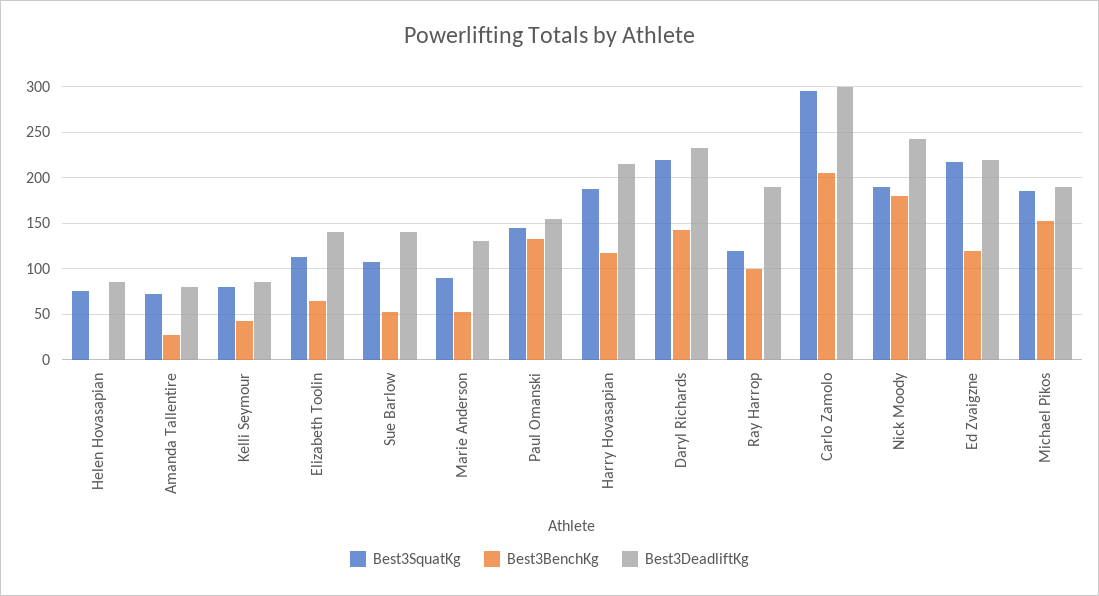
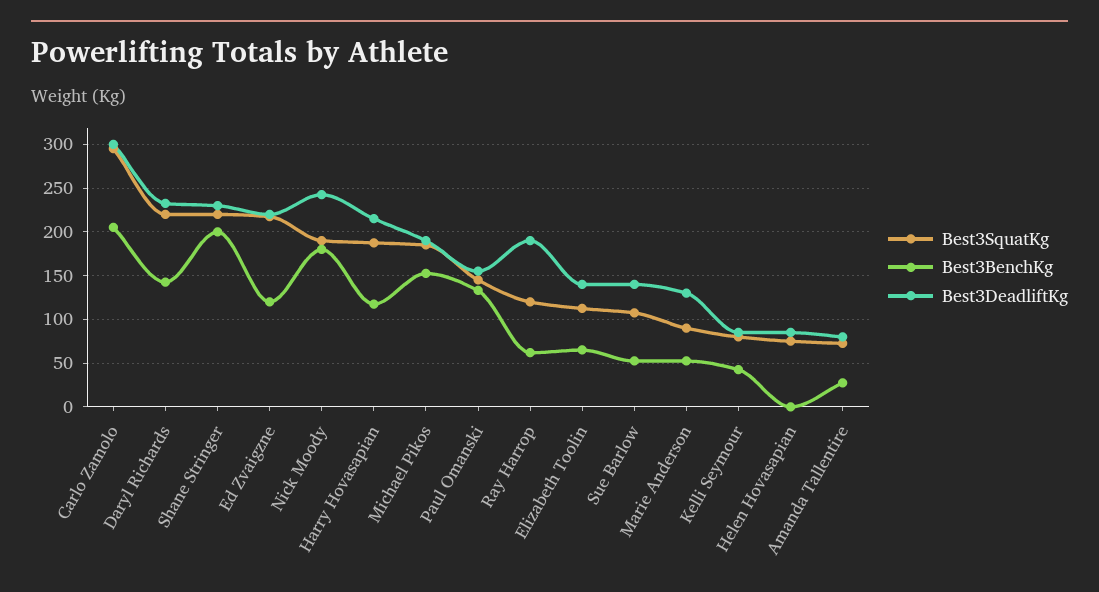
Best3BenchKg, Ray Harrop: 100 -> 60
Best3SquatKg, Shane Stringer: none -> 220
Best3BenchKg, Shane Stringer: none -> 200
Best3DeadliftKg, Shane Stringer: none -> 230

